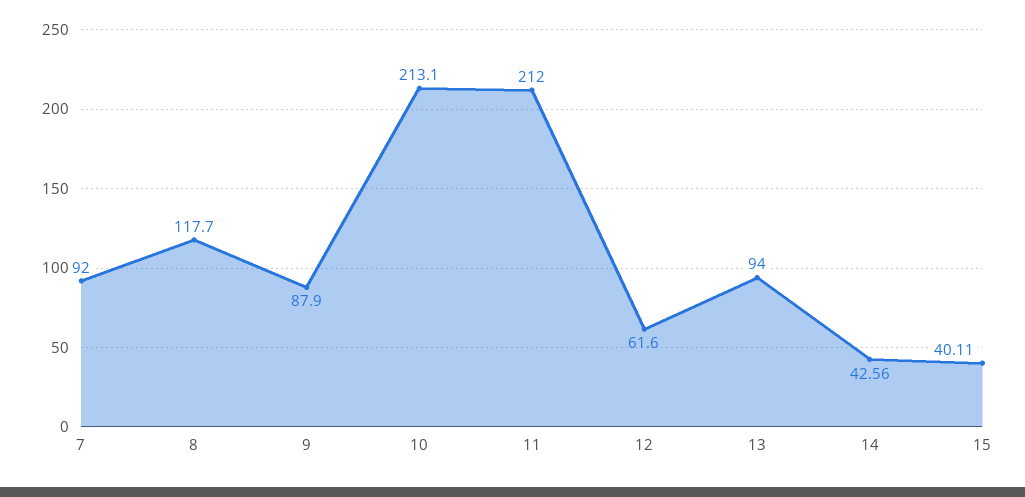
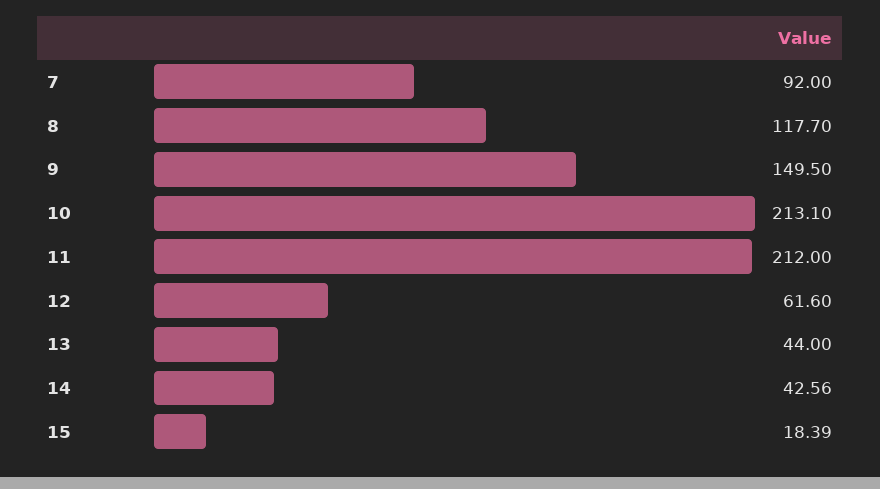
9: 87.9 -> 149.5
13: 94 -> 44
15: 40.11 -> 18.39

